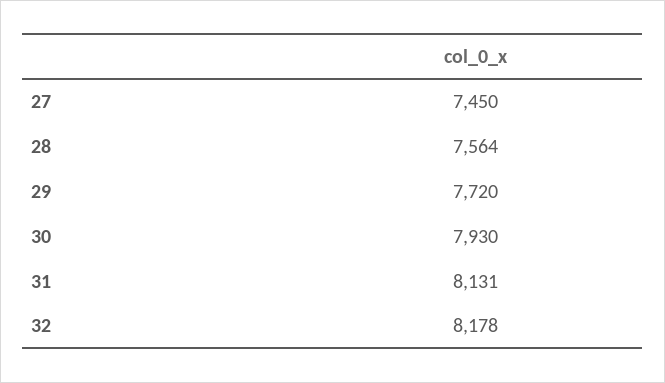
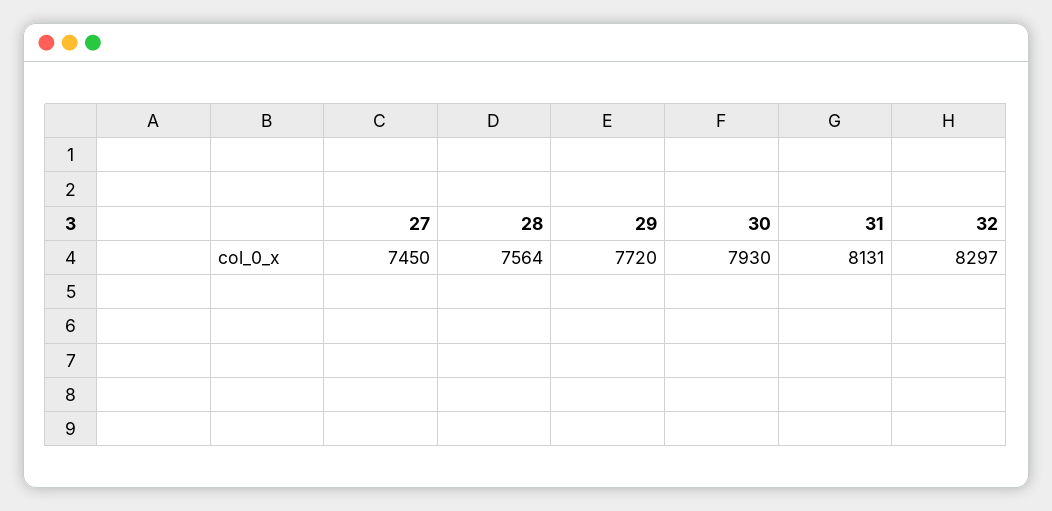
32: 8178 -> 8297

